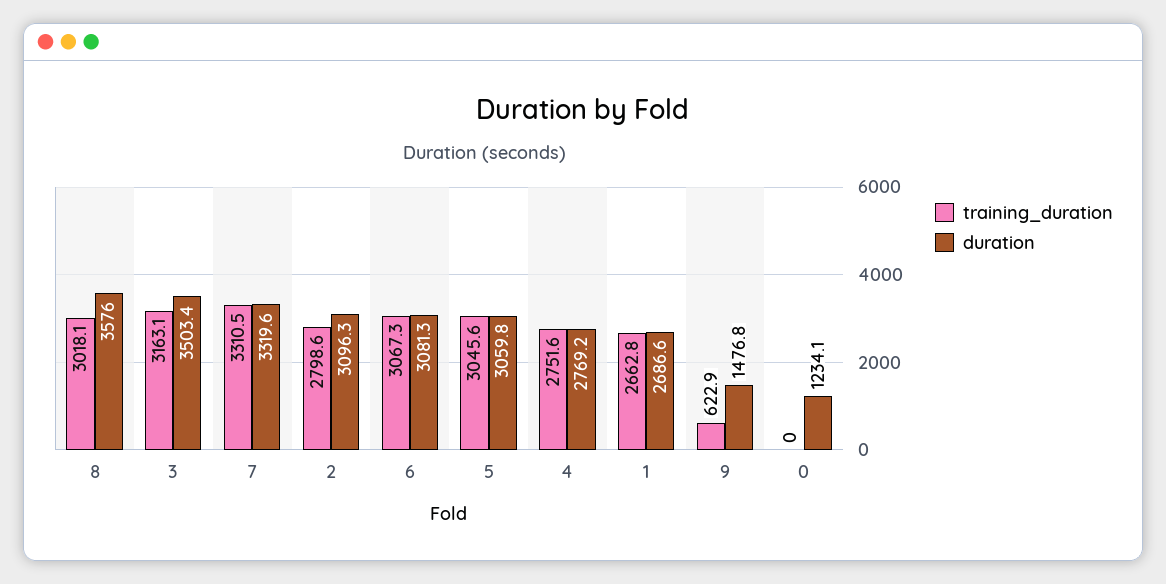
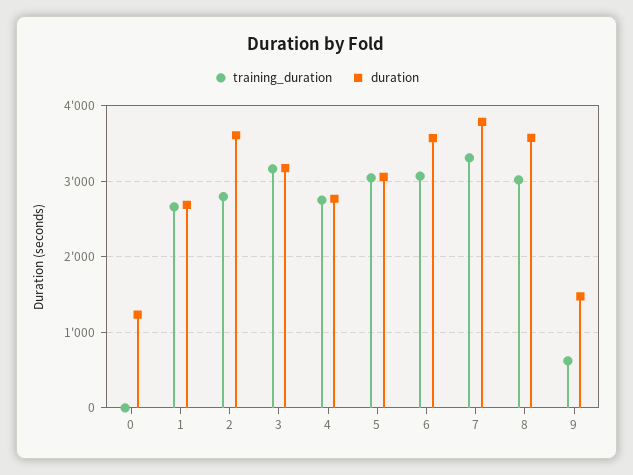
duration, 3: 3503.4 -> 3200
duration, 7: 3319.6 -> 3800
duration, 2: 3096.3 -> 3600
duration, 6: 3081.3 -> 3600

